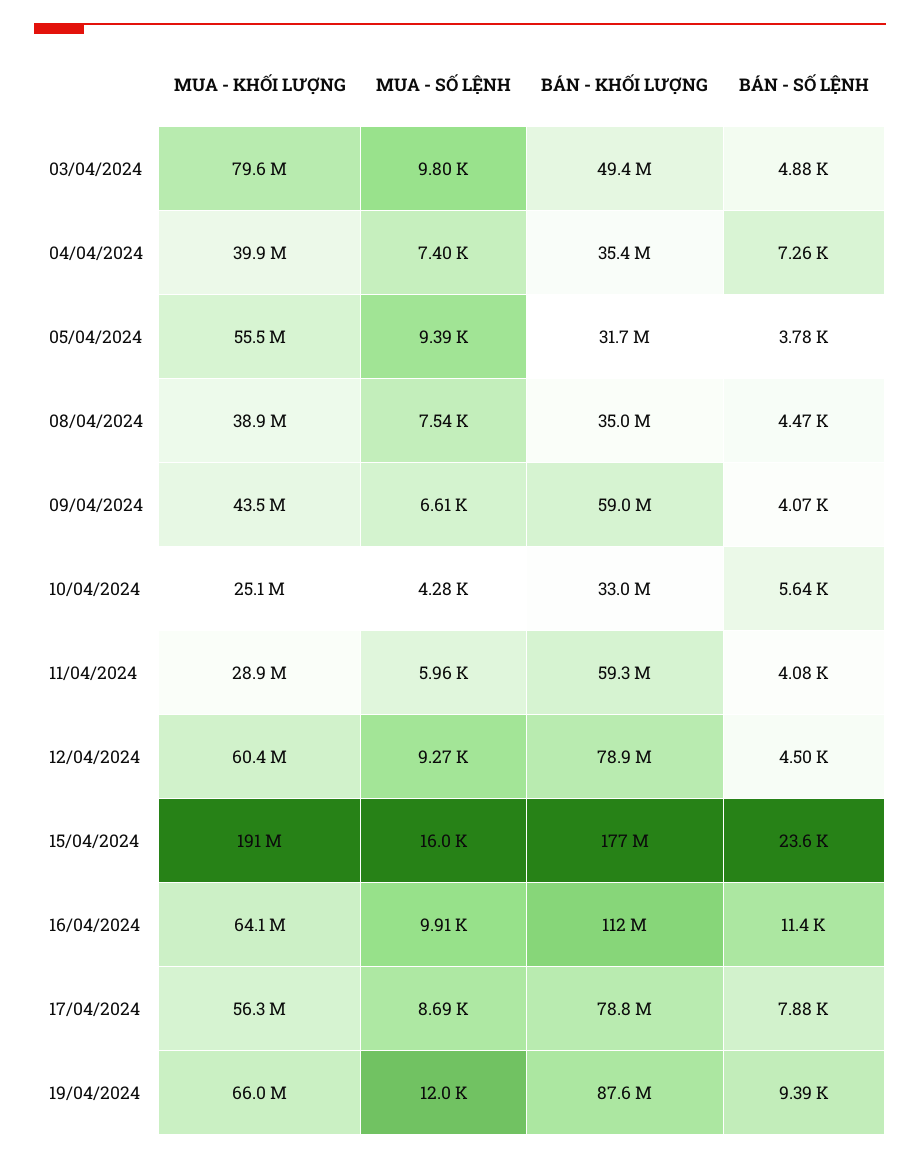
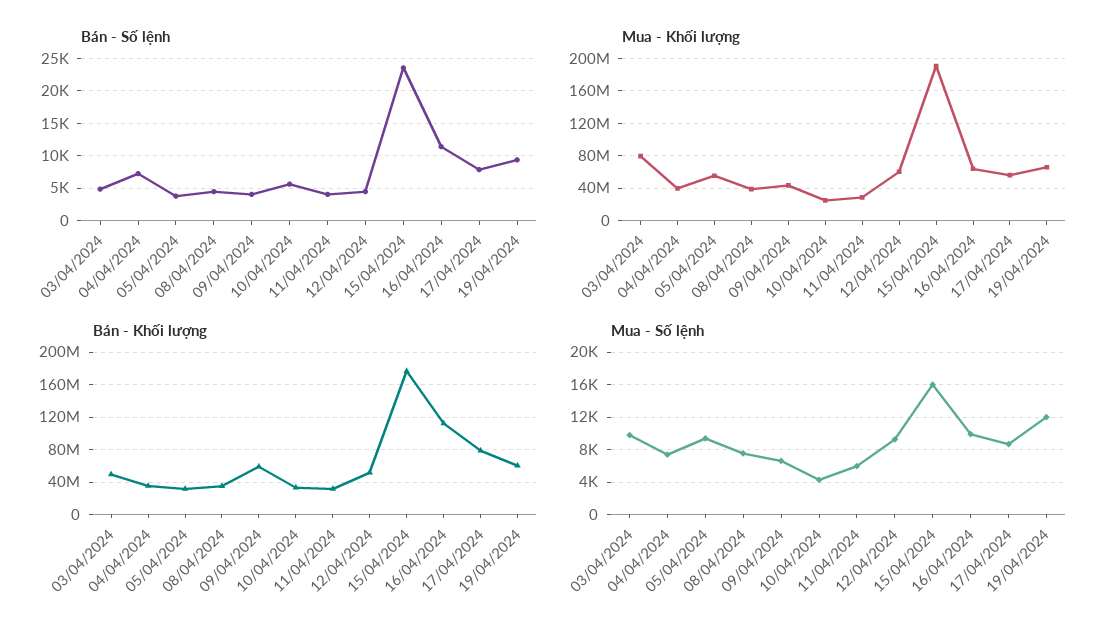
BÁN - KHỐI LƯỢNG, 11/04/2024: 59300000 -> 30000000
BÁN - KHỐI LƯỢNG, 12/04/2024: 78900000 -> 50000000
BÁN - KHỐI LƯỢNG, 19/04/2024: 87600000 -> 60000000

